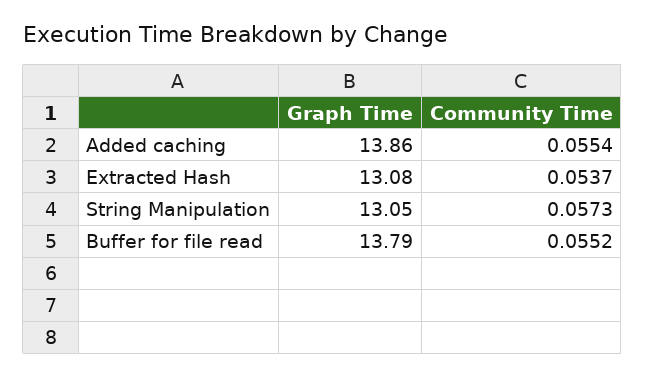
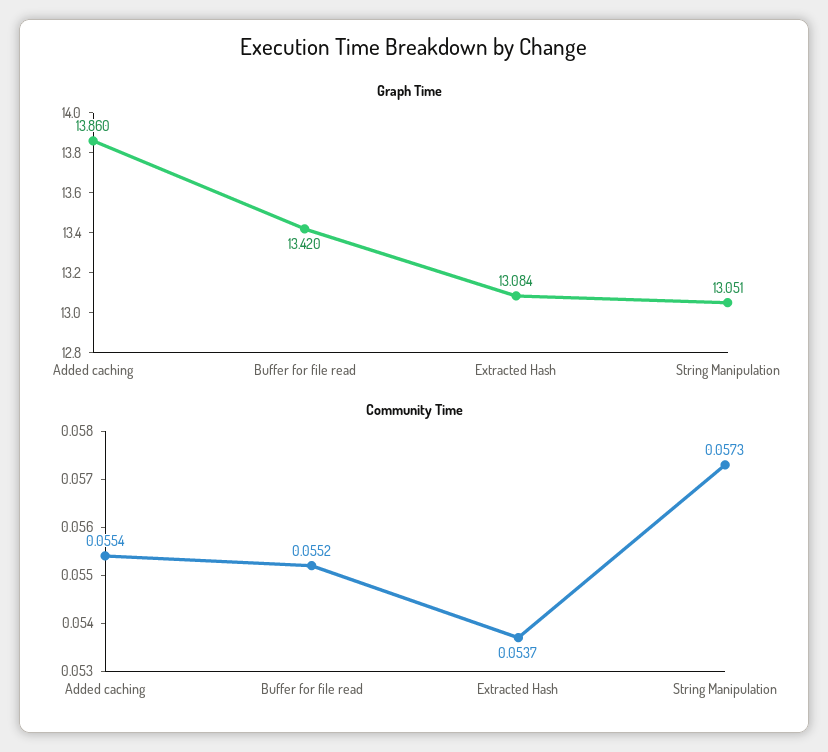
Graph Time, Buffer for file read: 13.79 -> 13.42

